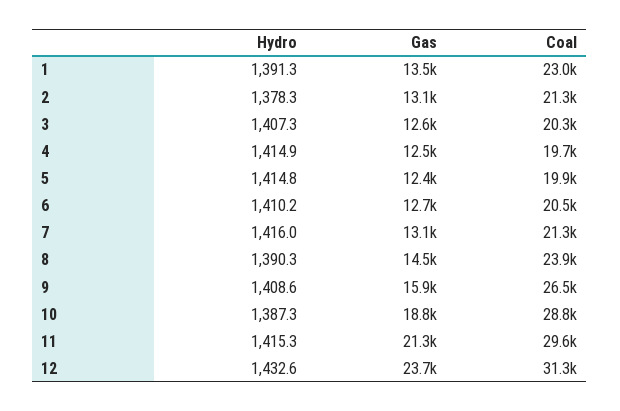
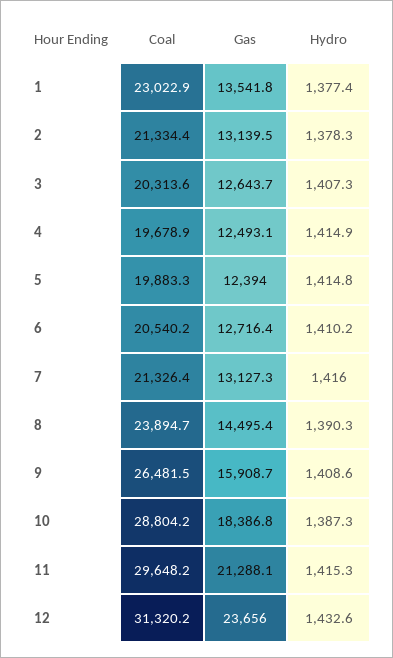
Hydro, 1: 1391.3 -> 1377.4
Gas, 10: 18800 -> 18386.8

